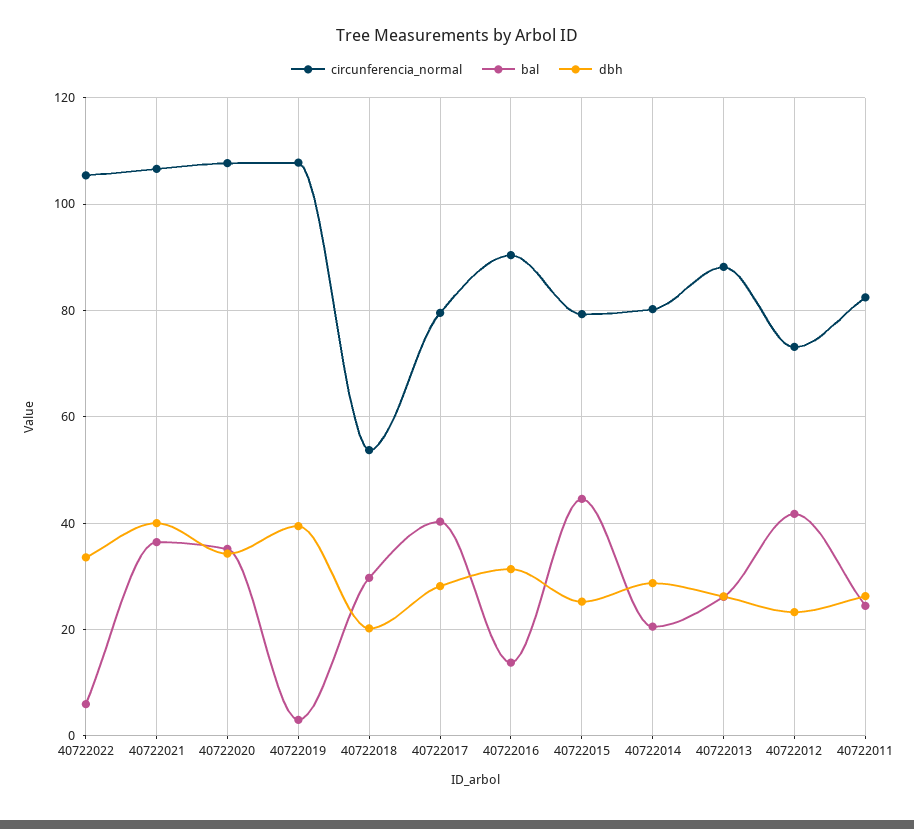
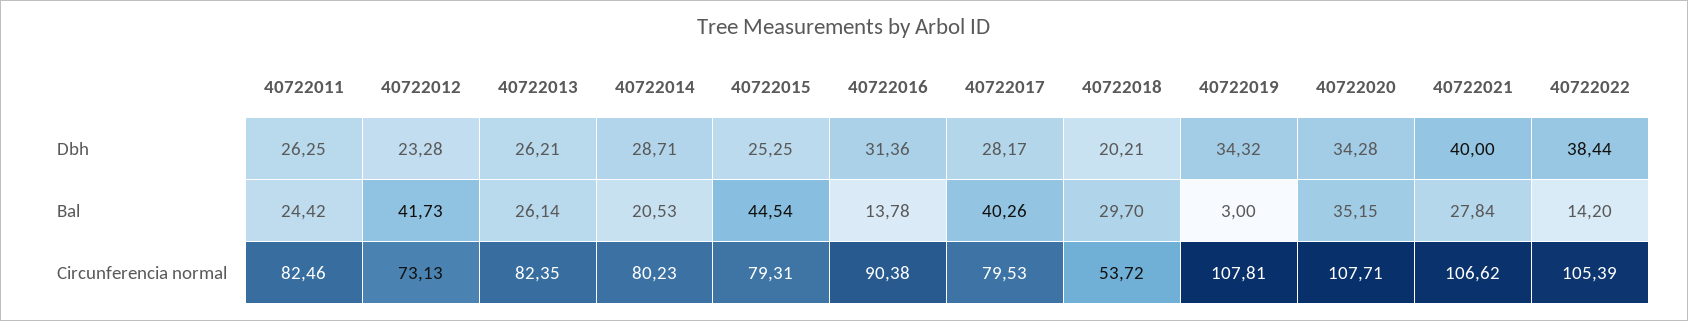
bal, 40722022: 6 -> 14.2
dbh, 40722022: 34 -> 38.44
bal, 40722021: 36 -> 27.84
dbh, 40722019: 40 -> 34.32
circunferencia_normal, 40722013: 88 -> 82.35

